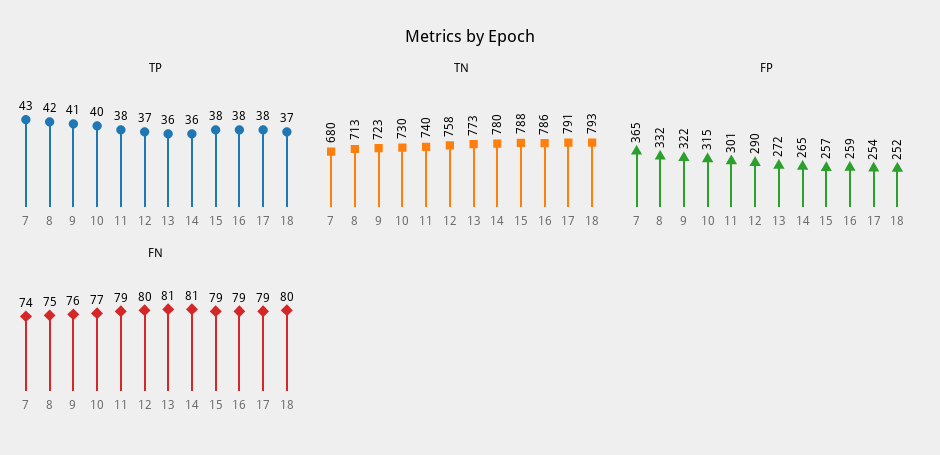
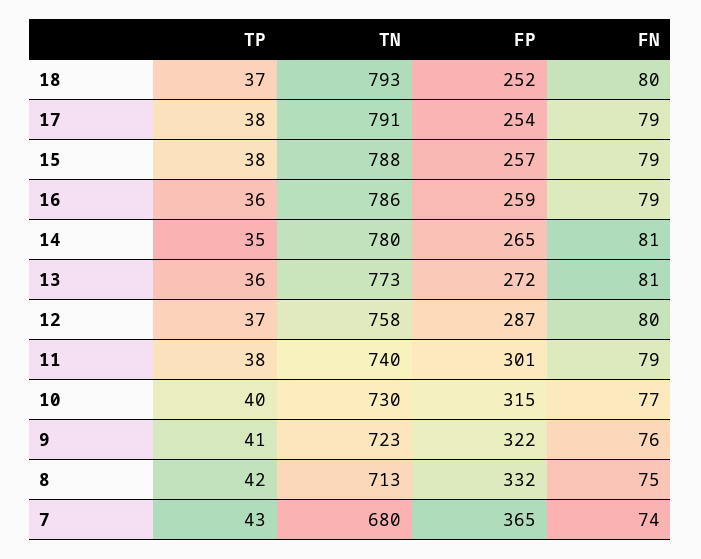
TP, 14: 36 -> 35
TP, 16: 38 -> 36
FP, 12: 290 -> 287

